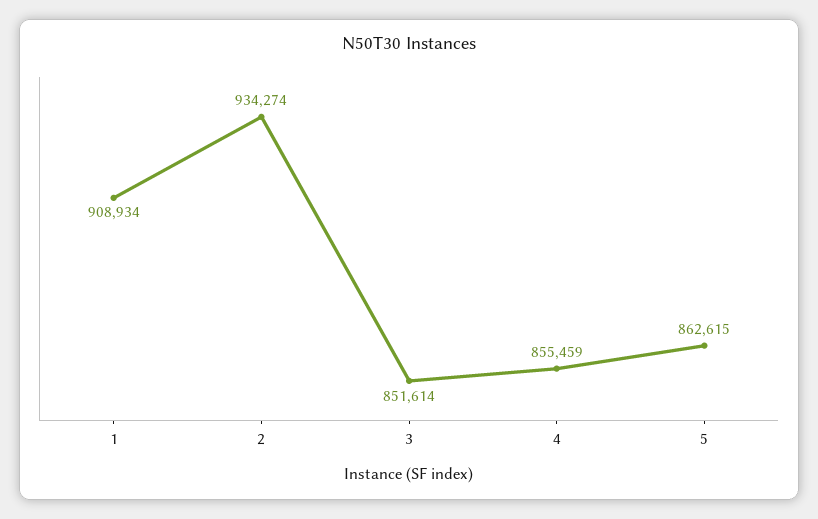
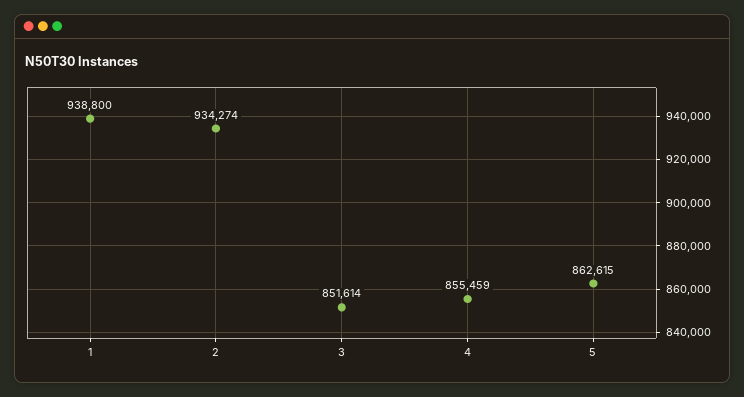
1: 908934 -> 938800

